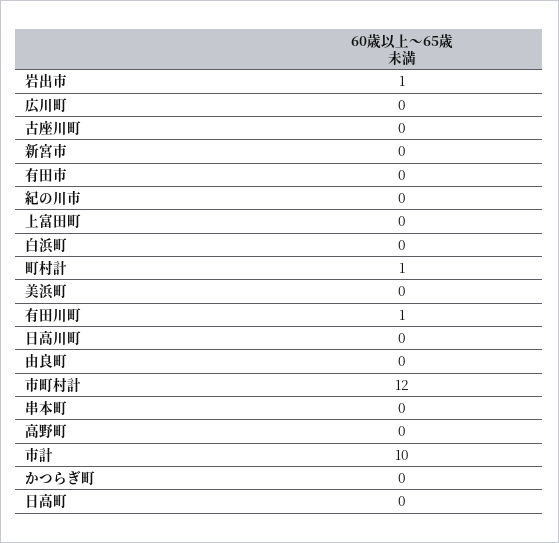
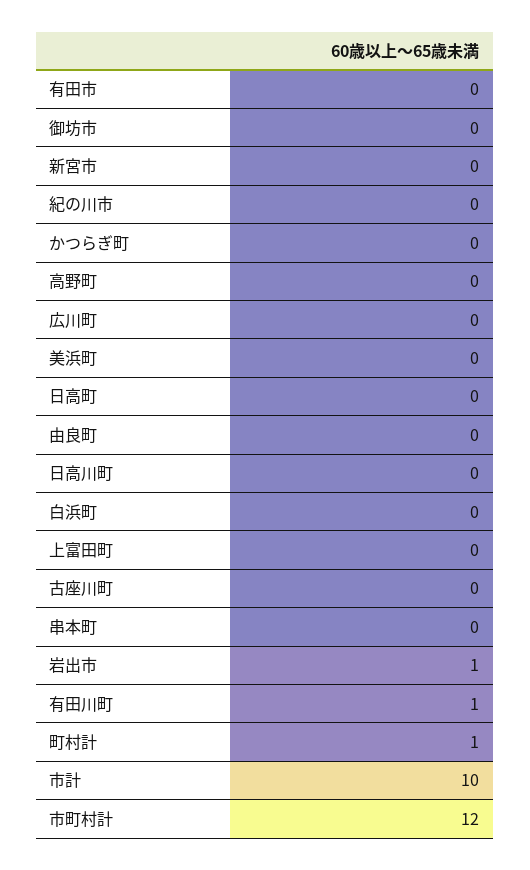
御坊市: none -> 0

